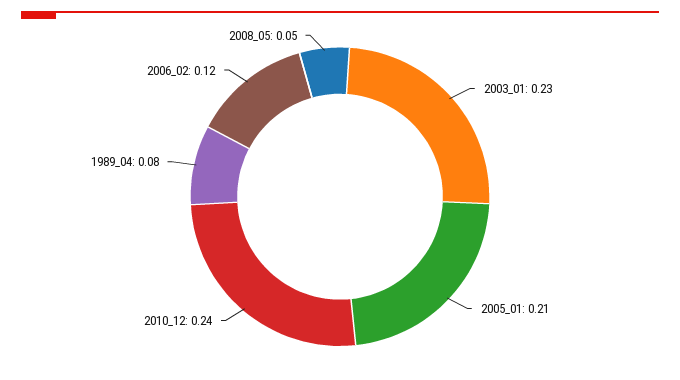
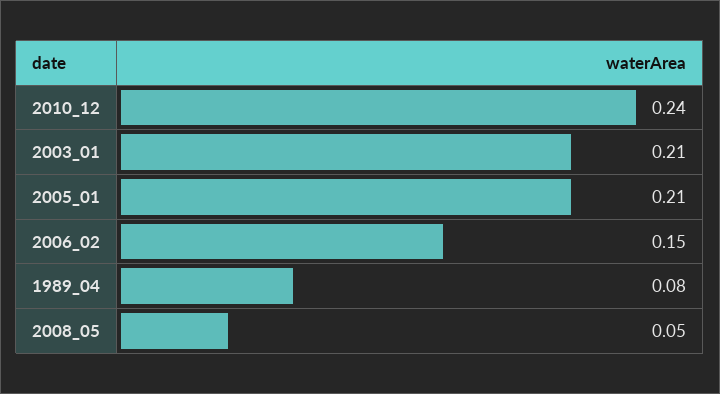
2003_01: 0.23 -> 0.21
2006_02: 0.12 -> 0.15

